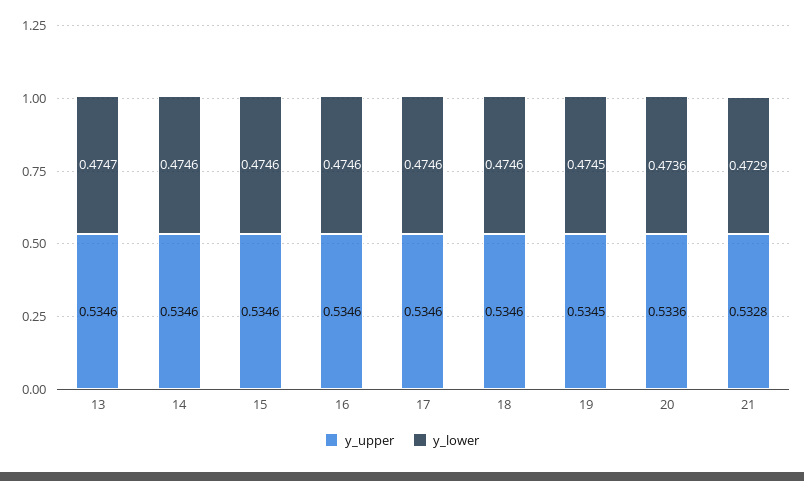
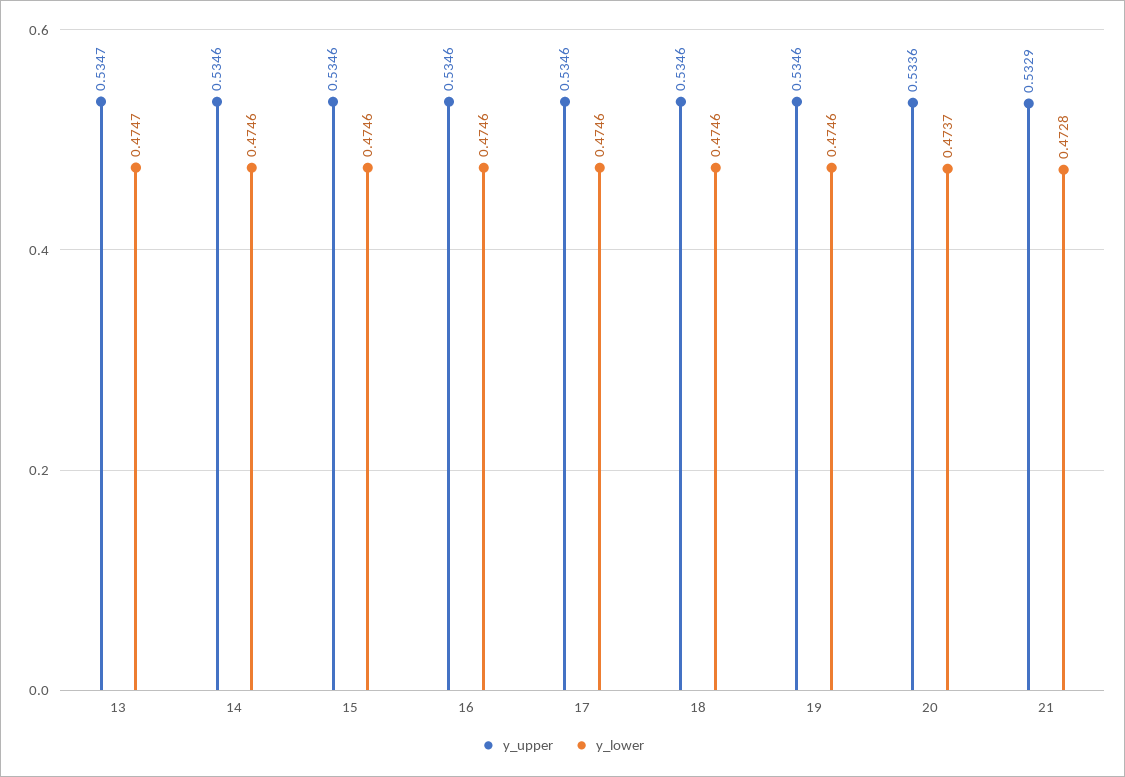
y_upper, 13: 0.5346 -> 0.5347
y_upper, 19: 0.5345 -> 0.5346
y_lower, 19: 0.4745 -> 0.4746
y_lower, 20: 0.4736 -> 0.4737
y_upper, 21: 0.5328 -> 0.5329
y_lower, 21: 0.4729 -> 0.4728

